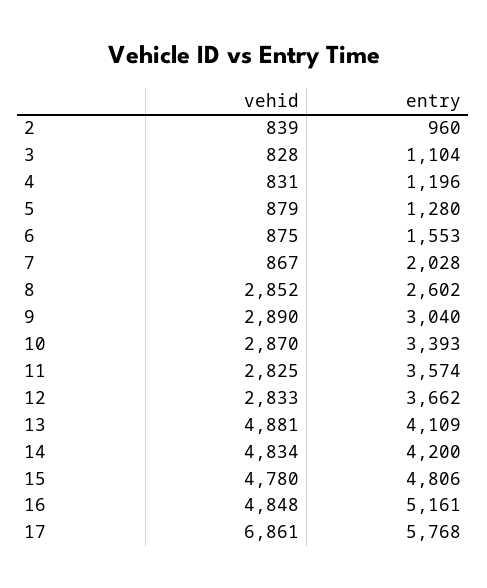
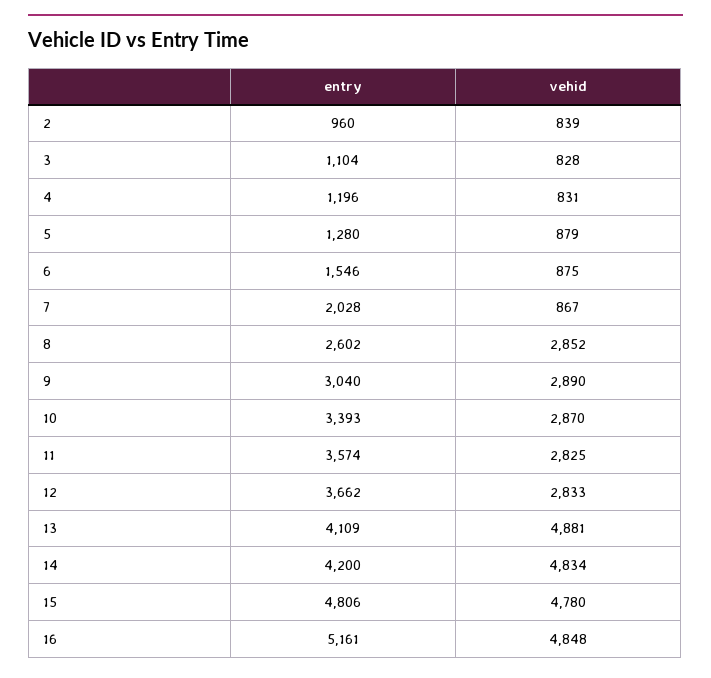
entry, 6: 1553 -> 1546
vehid, 17: 6861 -> none
entry, 17: 5768 -> none

